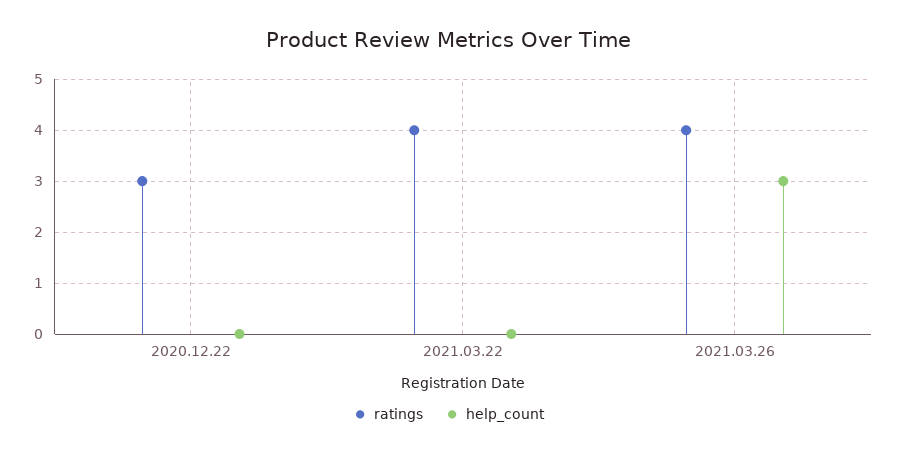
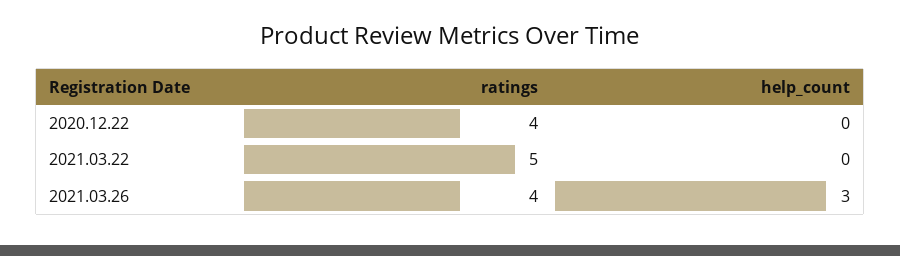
ratings, 2020.12.22: 3 -> 4
ratings, 2021.03.22: 4 -> 5

